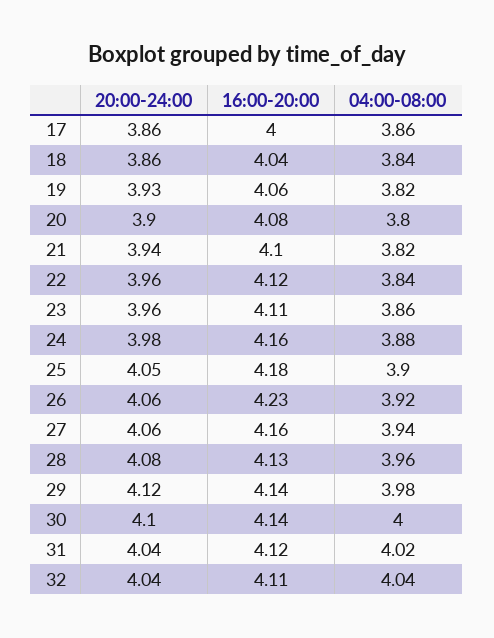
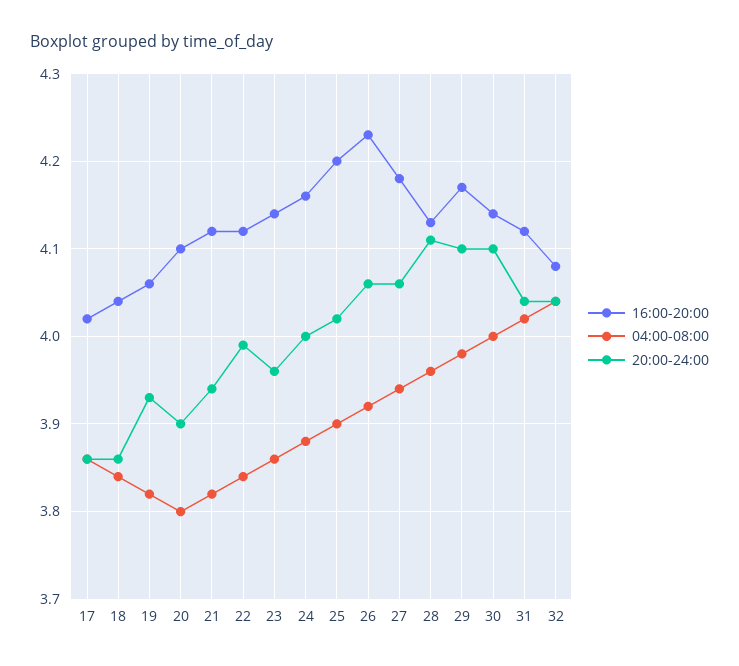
16:00-20:00, 17: 4 -> 4.02
16:00-20:00, 20: 4.08 -> 4.1
16:00-20:00, 21: 4.1 -> 4.12
20:00-24:00, 22: 3.96 -> 3.99
16:00-20:00, 23: 4.11 -> 4.14
20:00-24:00, 24: 3.98 -> 4
20:00-24:00, 25: 4.05 -> 4.02
16:00-20:00, 25: 4.18 -> 4.2
16:00-20:00, 27: 4.16 -> 4.18
20:00-24:00, 28: 4.08 -> 4.11
20:00-24:00, 29: 4.12 -> 4.1
16:00-20:00, 29: 4.14 -> 4.17
16:00-20:00, 32: 4.11 -> 4.08

